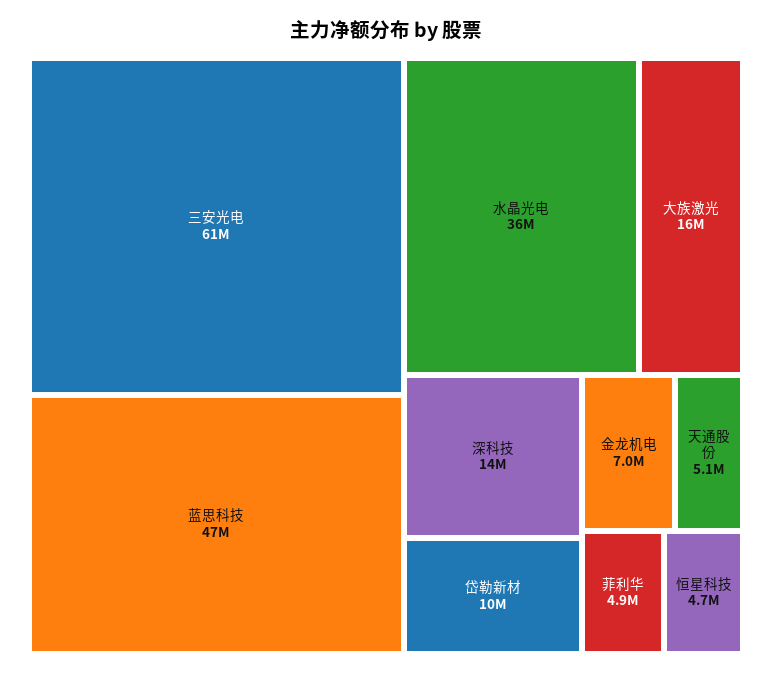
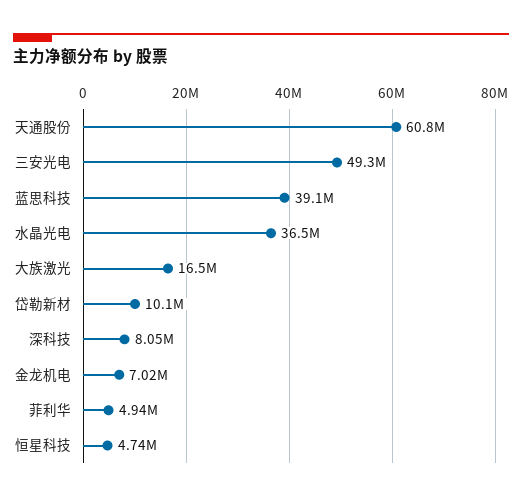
三安光电: 61000000 -> 49300000
蓝思科技: 47000000 -> 39100000
深科技: 14000000 -> 8050000
天通股份: 5100000 -> 60800000

